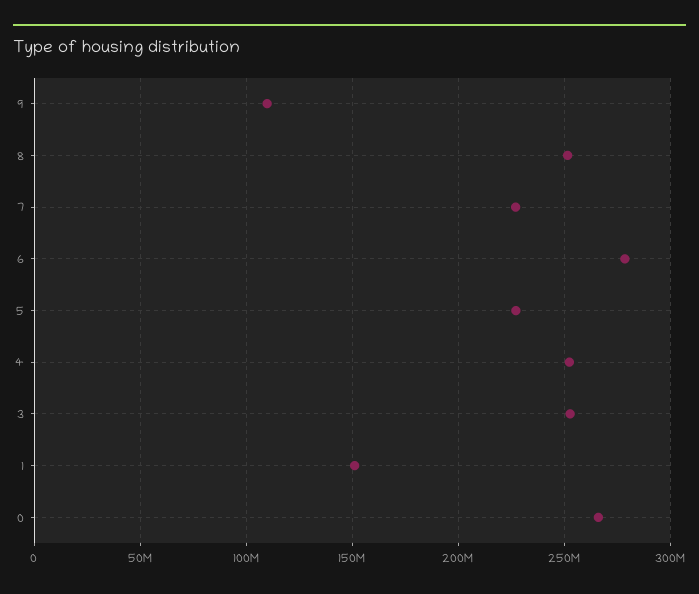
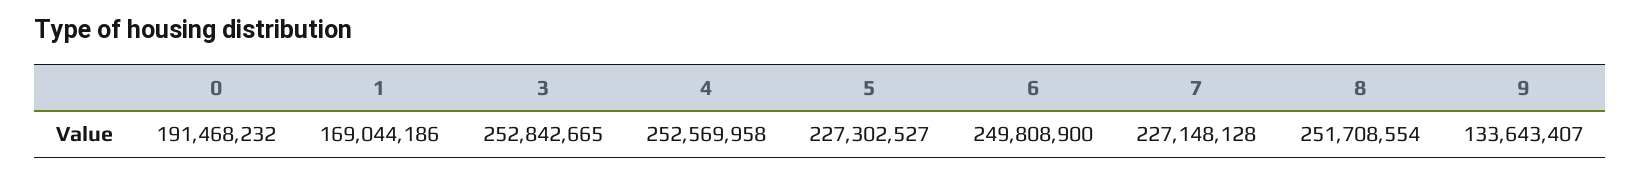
9: 110000000 -> 133643407
6: 280000000 -> 249808900
1: 150000000 -> 169044186
0: 265000000 -> 191468232

